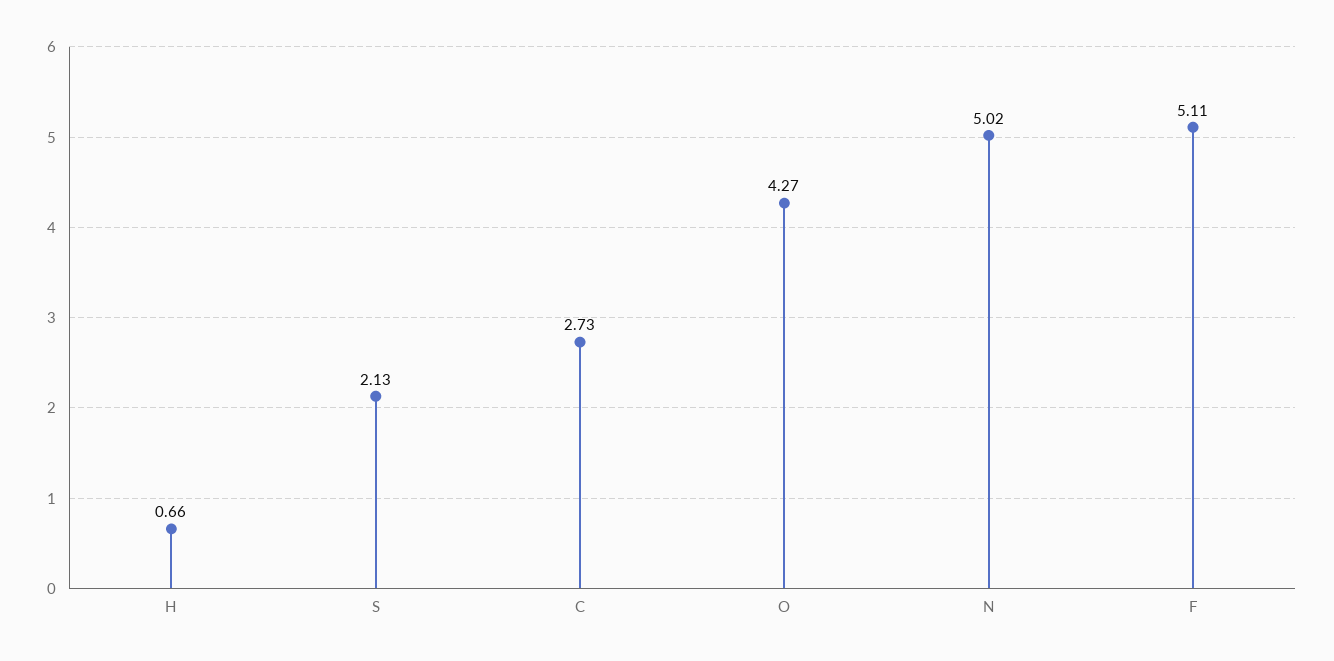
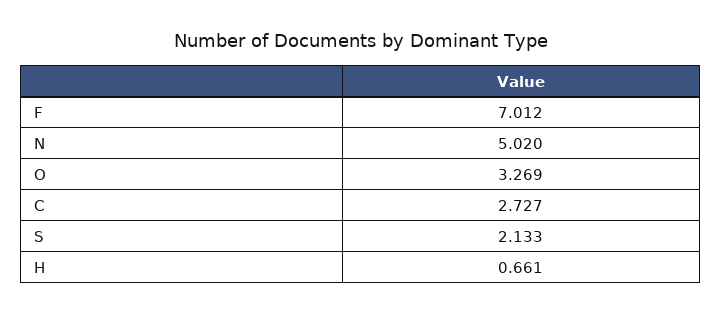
O: 4.27 -> 3.269
F: 5.11 -> 7.012

